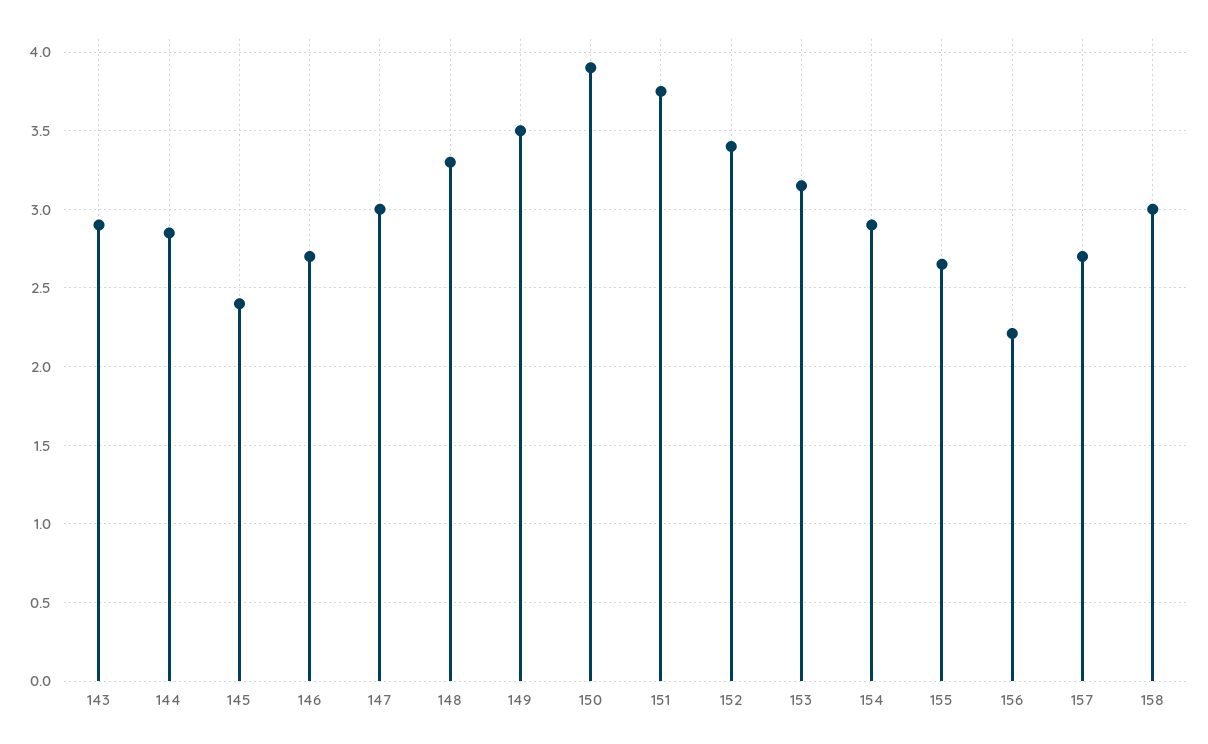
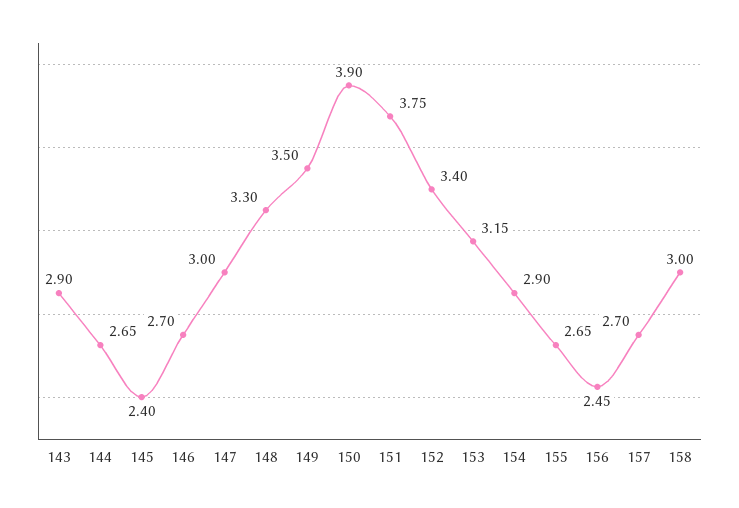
144: 2.85 -> 2.65
156: 2.2 -> 2.45

